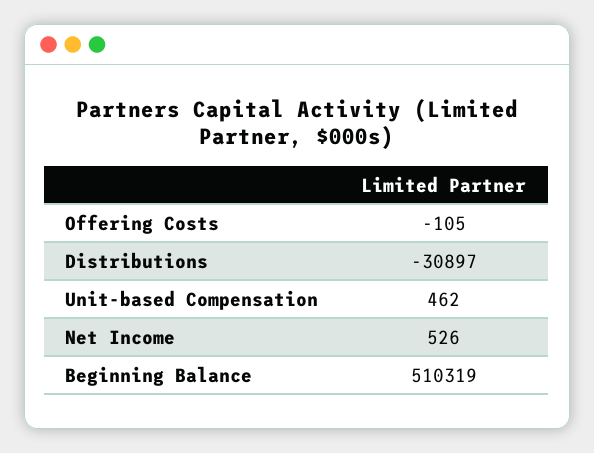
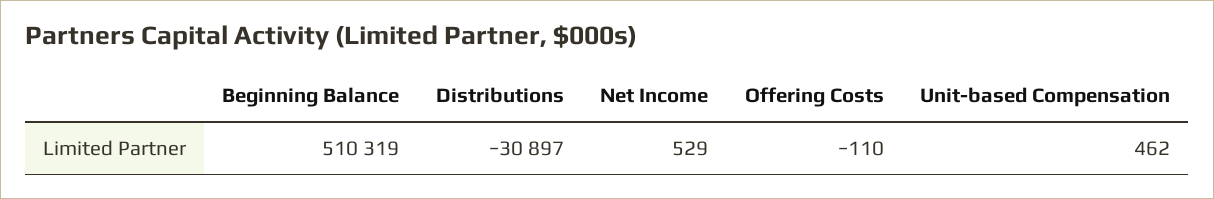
Offering Costs: -105 -> -110
Net Income: 526 -> 529

